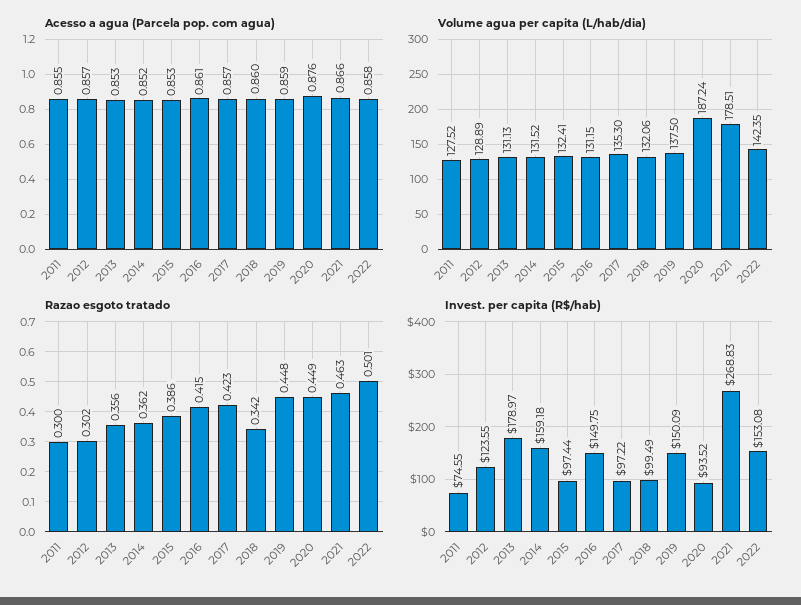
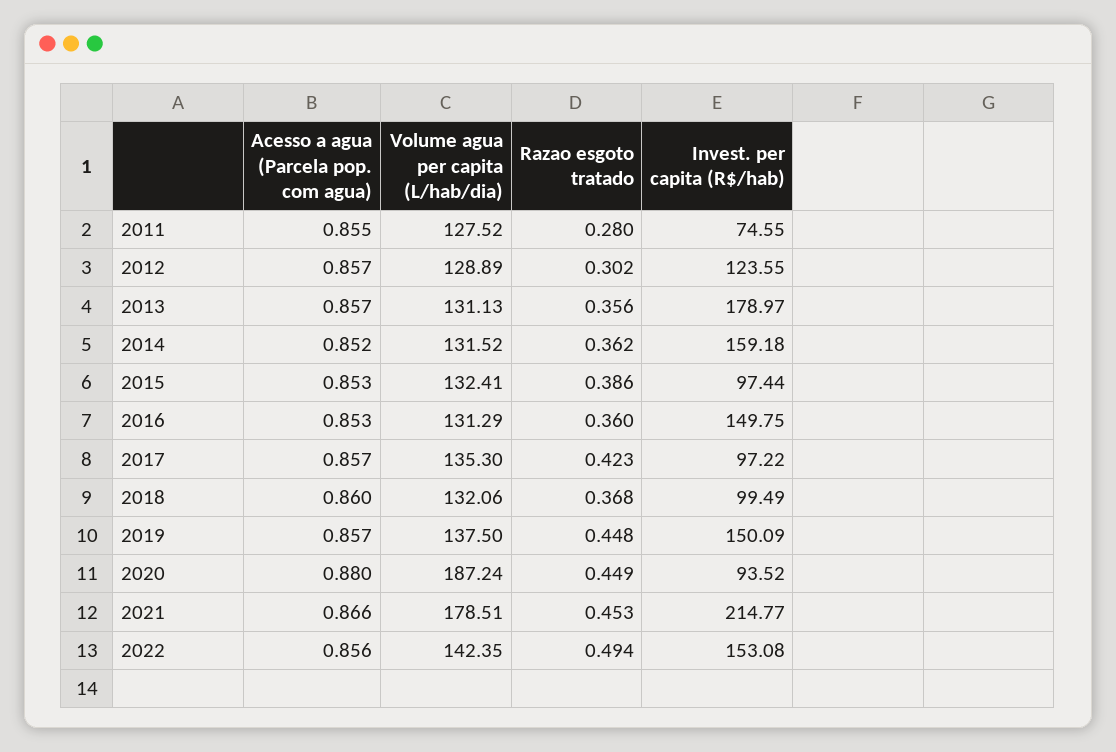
Acesso a agua (Parcela pop. com agua), 2013: 0.853 -> 0.857
Acesso a agua (Parcela pop. com agua), 2016: 0.861 -> 0.853
Acesso a agua (Parcela pop. com agua), 2019: 0.859 -> 0.857
Acesso a agua (Parcela pop. com agua), 2020: 0.876 -> 0.88
Acesso a agua (Parcela pop. com agua), 2022: 0.858 -> 0.856
Volume agua per capita (L/hab/dia), 2016: 131.15 -> 131.29
Razao esgoto tratado, 2011: 0.3 -> 0.28
Razao esgoto tratado, 2016: 0.415 -> 0.36
Razao esgoto tratado, 2018: 0.342 -> 0.368
Razao esgoto tratado, 2021: 0.463 -> 0.453
Razao esgoto tratado, 2022: 0.501 -> 0.494
Invest. per capita (R$/hab), 2021: 268.83 -> 214.77

